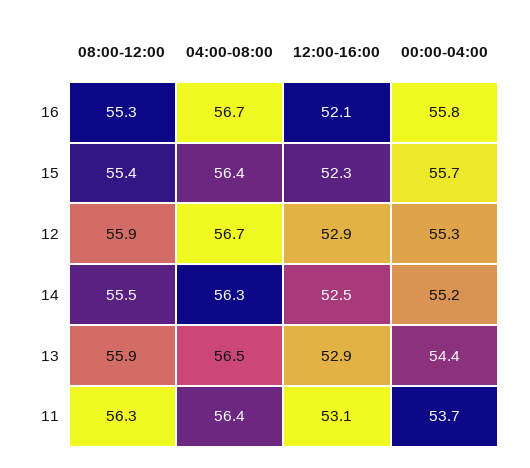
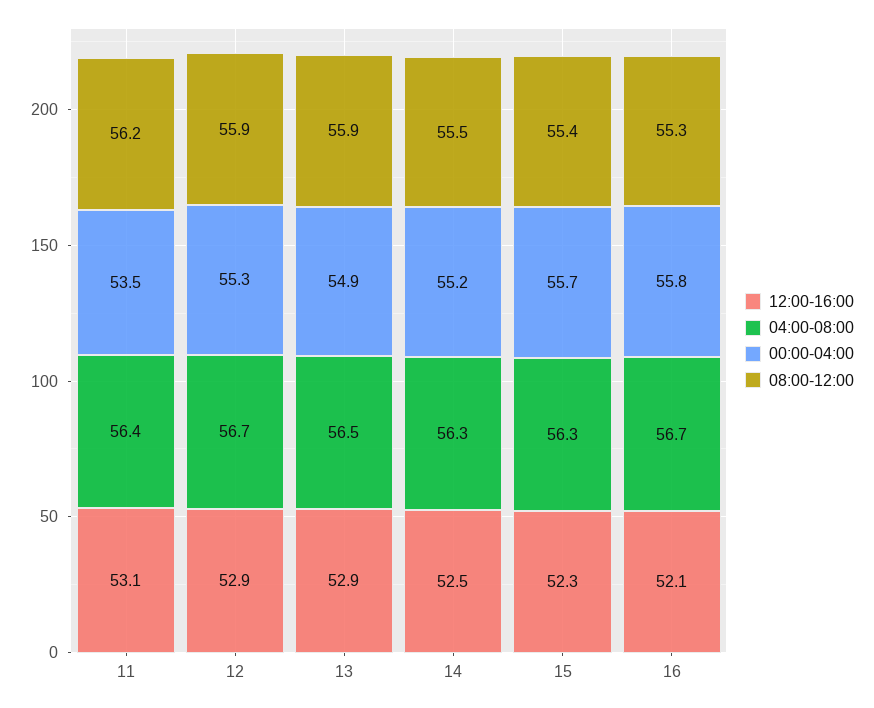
04:00-08:00, 15: 56.4 -> 56.3
00:00-04:00, 13: 54.4 -> 54.9
08:00-12:00, 11: 56.3 -> 56.2
00:00-04:00, 11: 53.7 -> 53.5

